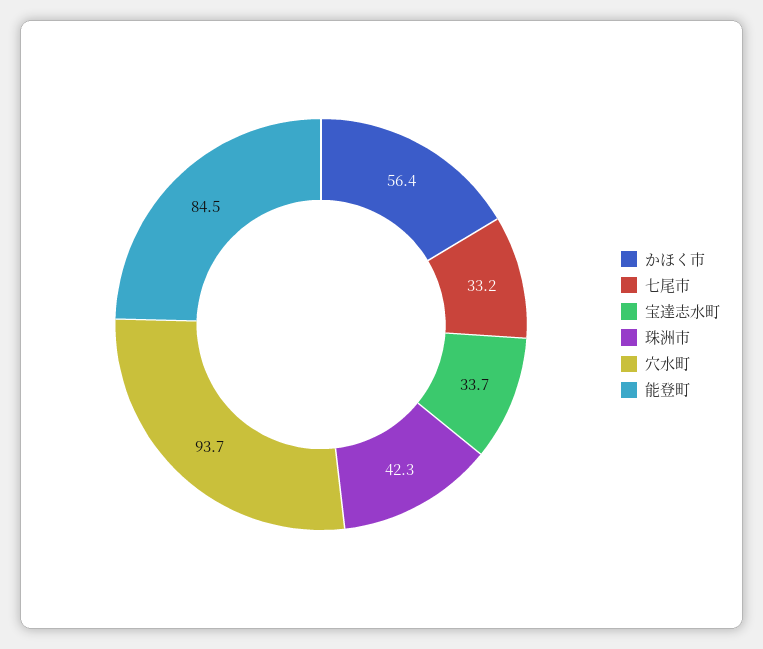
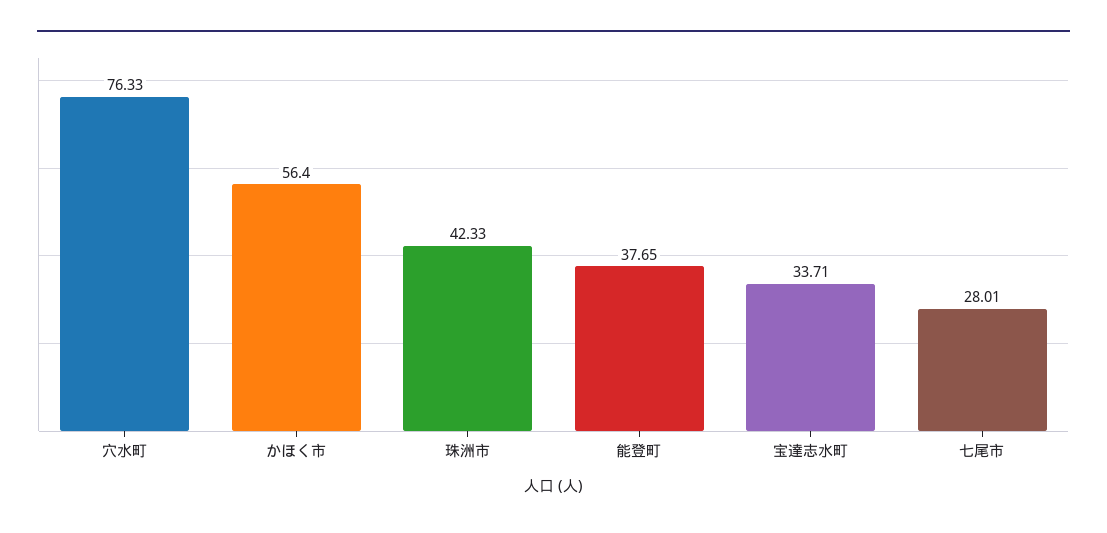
七尾市: 33.2 -> 28.01
穴水町: 93.7 -> 76.33
能登町: 84.5 -> 37.65

